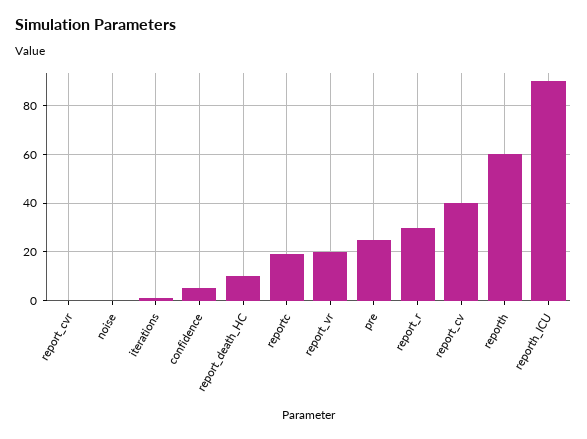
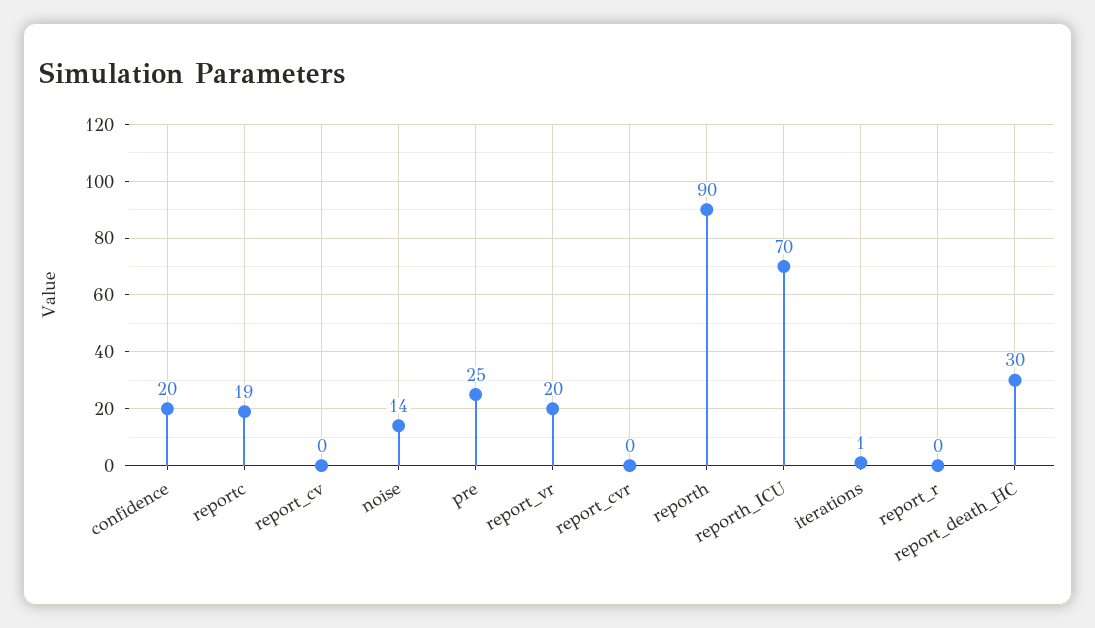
noise: 0 -> 14
confidence: 5 -> 20
report_death_HC: 10 -> 30
report_r: 30 -> 0
report_cv: 40 -> 0
reporth: 60 -> 90
reporth_ICU: 90 -> 70

